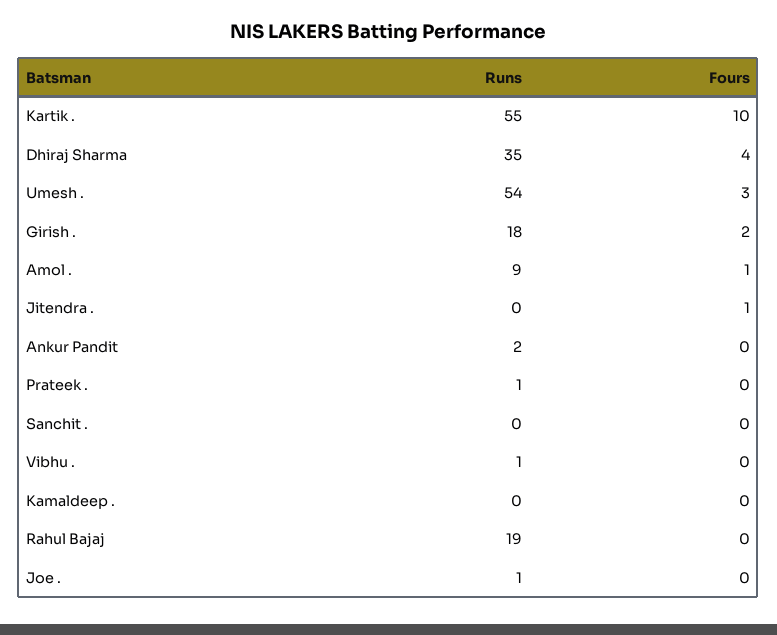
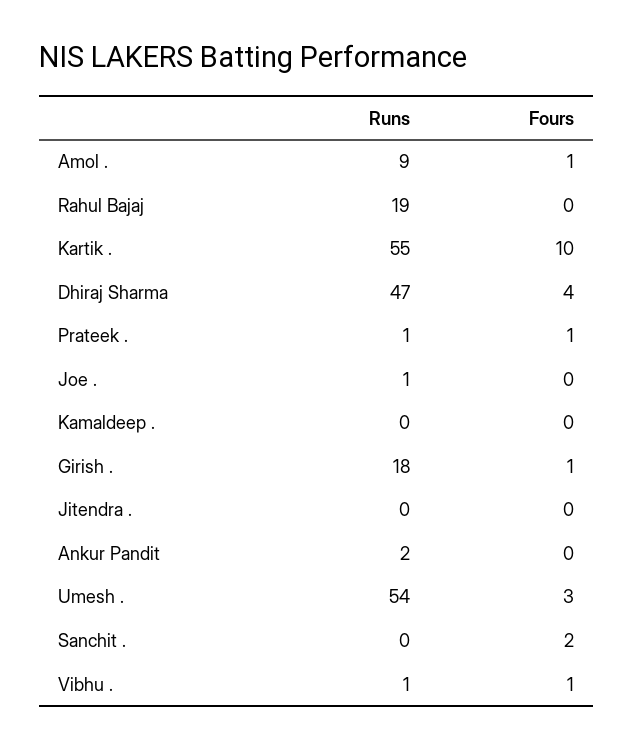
Runs, Dhiraj Sharma: 35 -> 47
Fours, Girish .: 2 -> 1
Fours, Jitendra .: 1 -> 0
Fours, Prateek .: 0 -> 1
Fours, Sanchit .: 0 -> 2
Fours, Vibhu .: 0 -> 1

